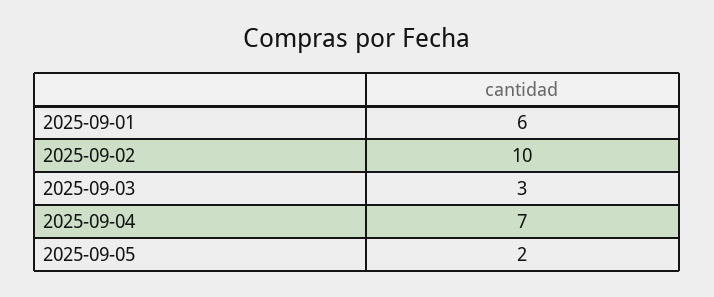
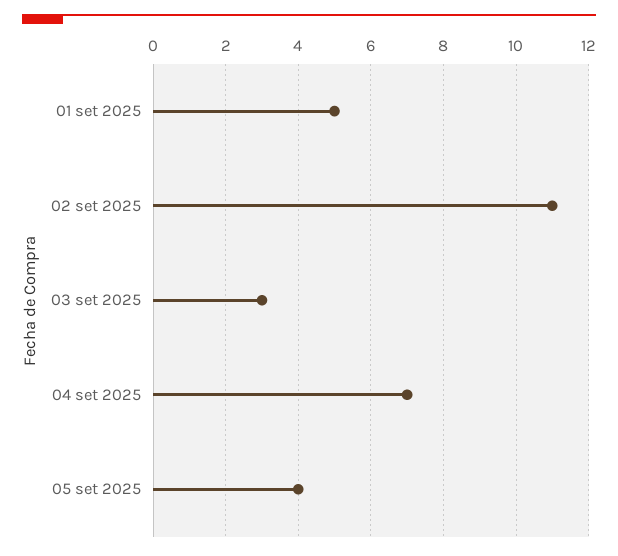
2025-09-01: 6 -> 5
2025-09-02: 10 -> 11
2025-09-05: 2 -> 4

